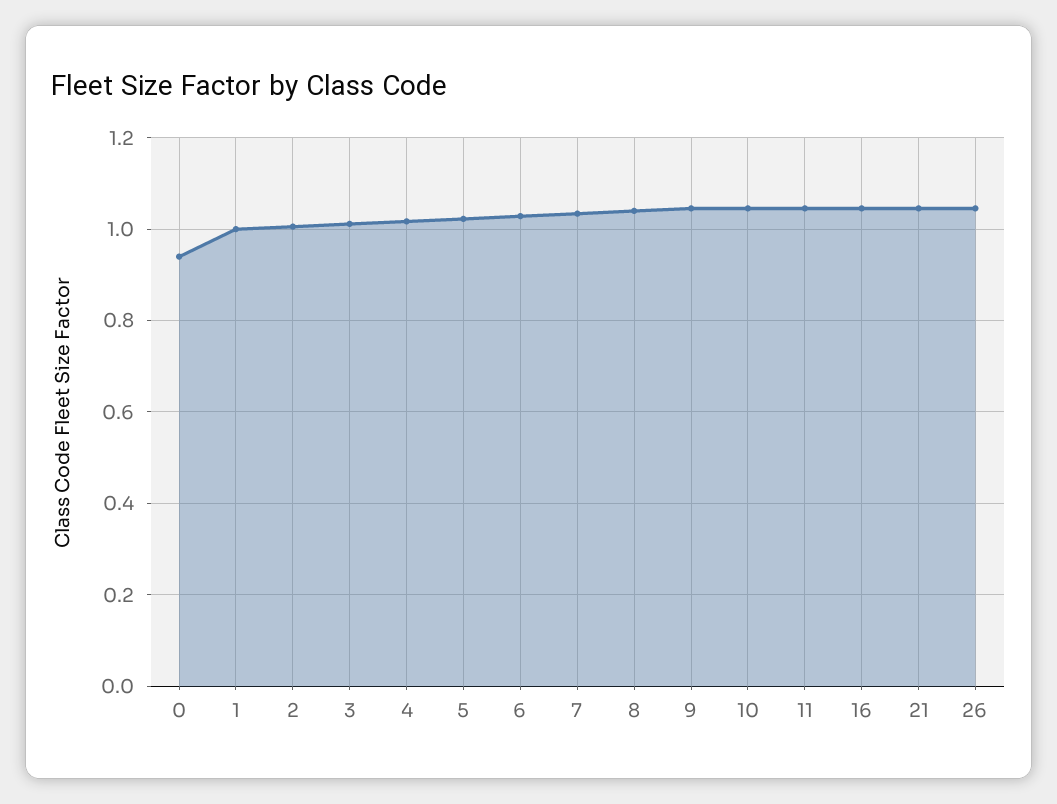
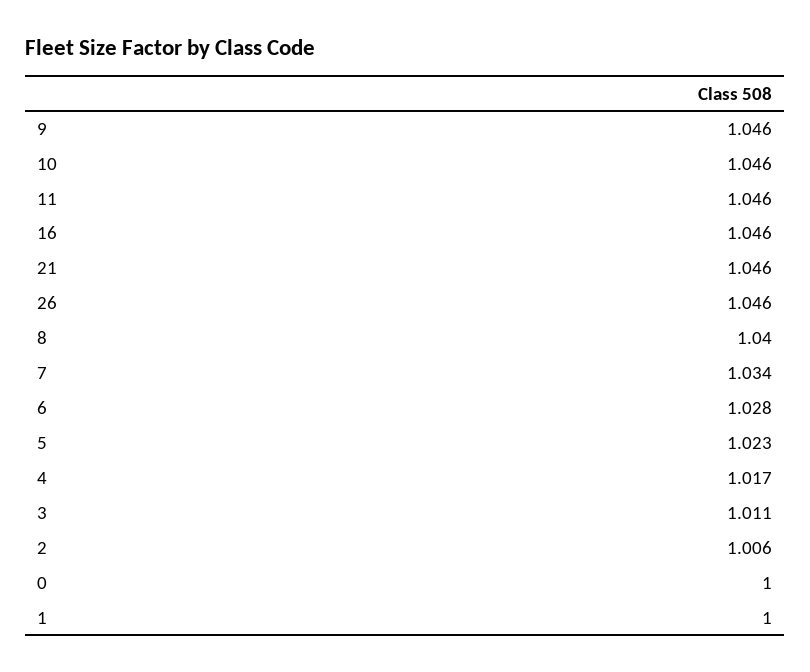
0: 0.94 -> 1

